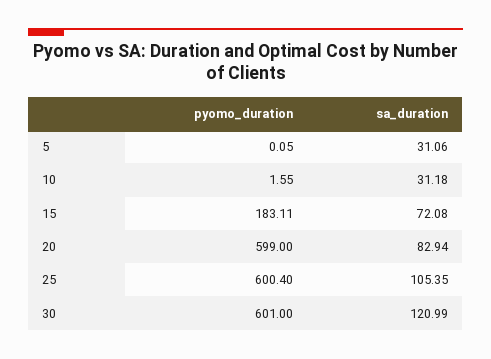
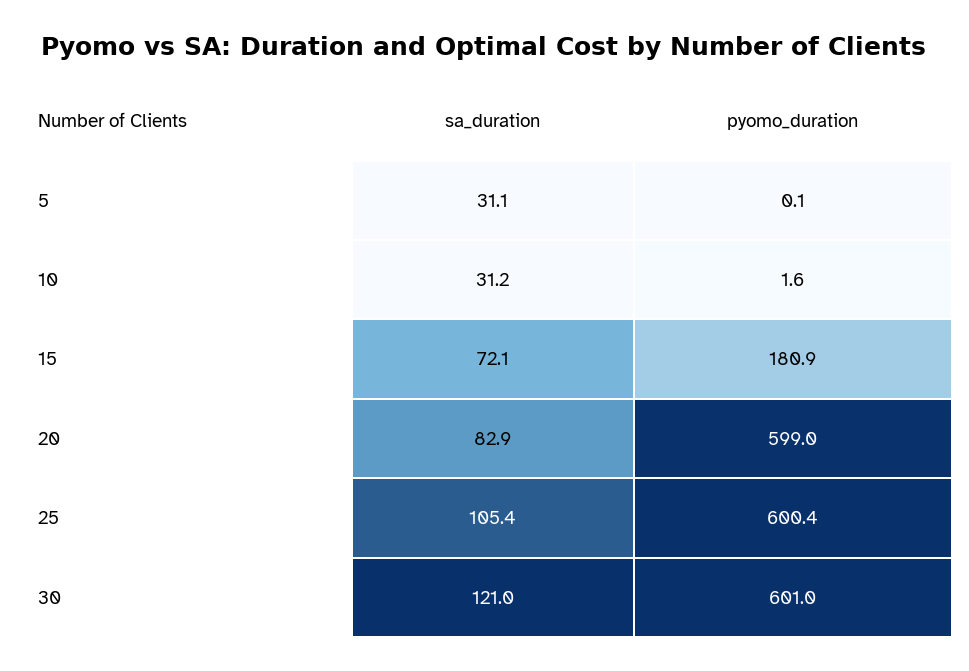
pyomo_duration, 15: 183.11 -> 180.9

